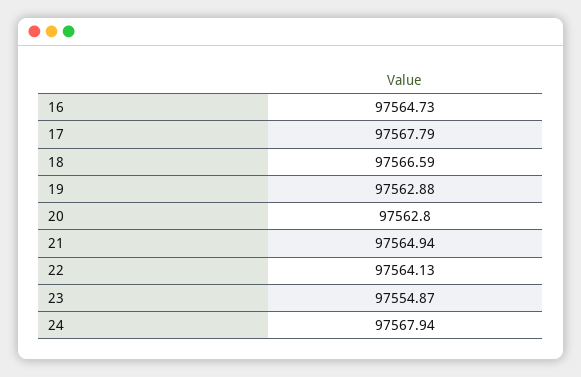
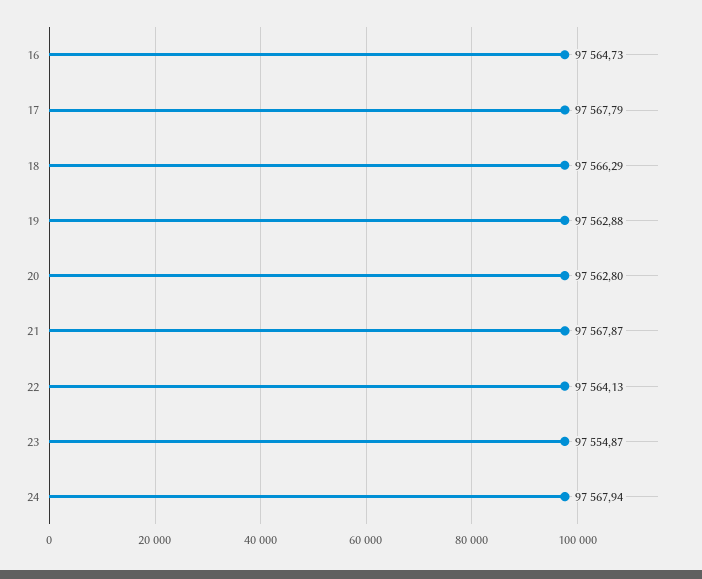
18: 97566.59 -> 97566.29
21: 97564.94 -> 97567.87

